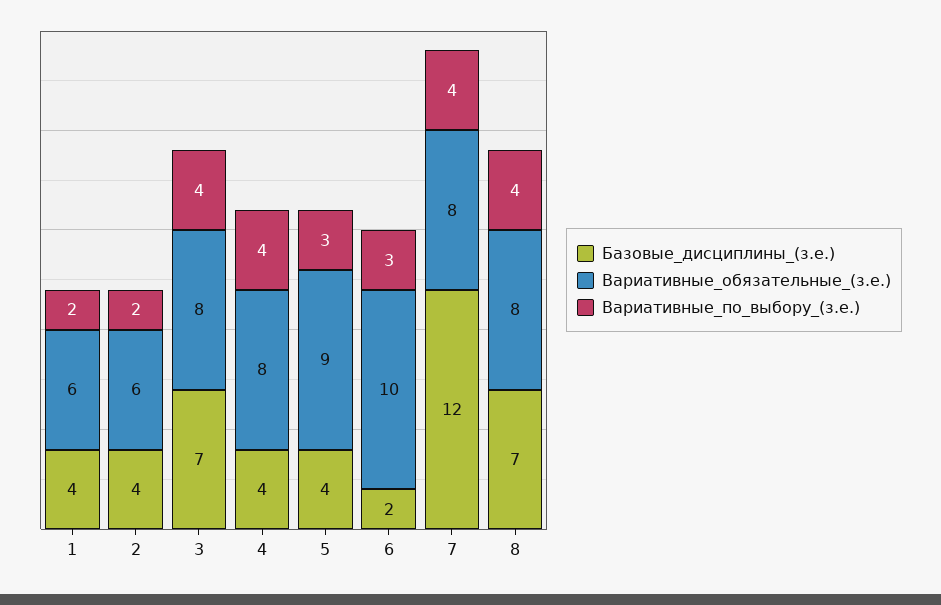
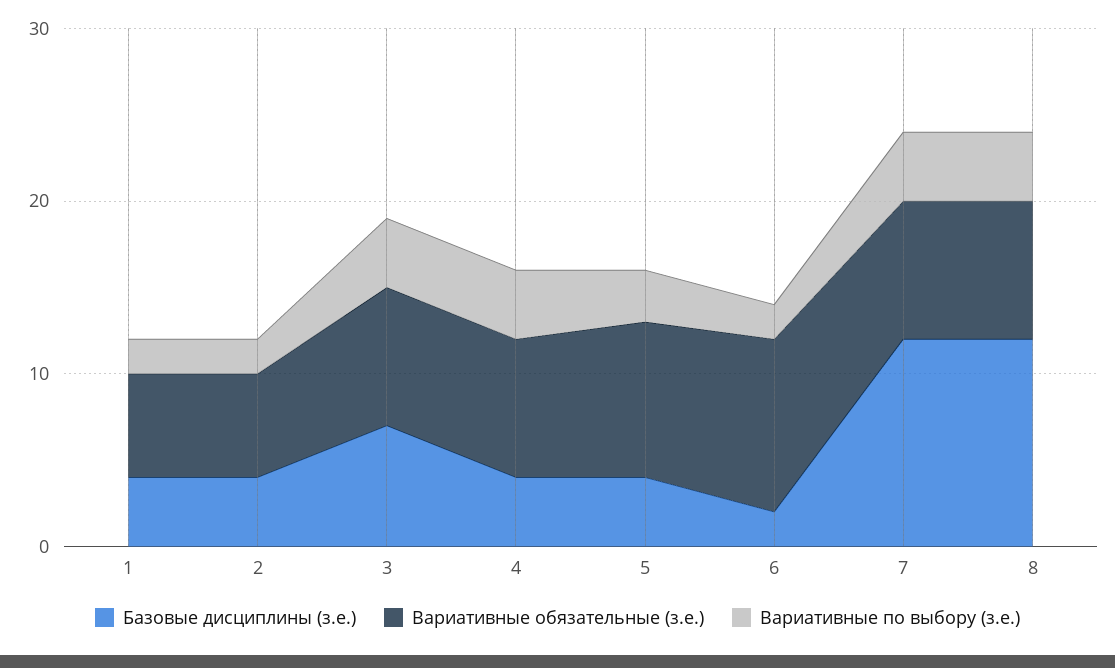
Вариативные_по_выбору_(з.е.), 6: 3 -> 2
Базовые_дисциплины_(з.е.), 8: 7 -> 12

